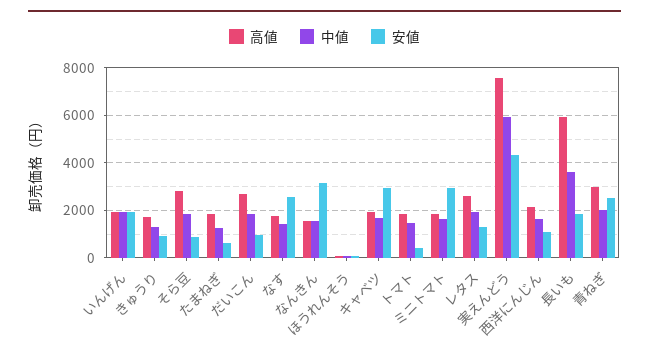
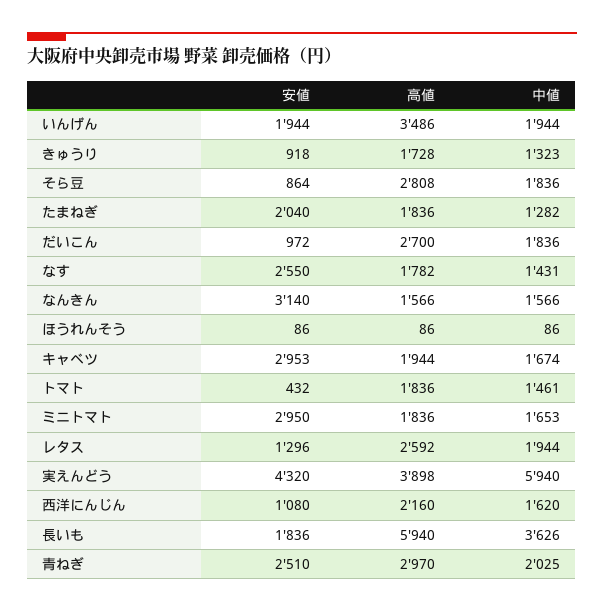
高値, いんげん: 2000 -> 3486
安値, たまねぎ: 500 -> 2040
高値, 実えんどう: 7500 -> 3898

